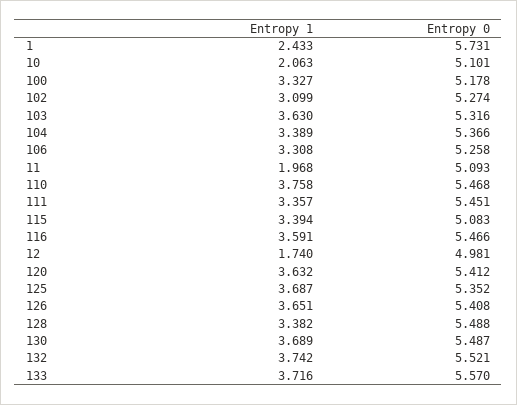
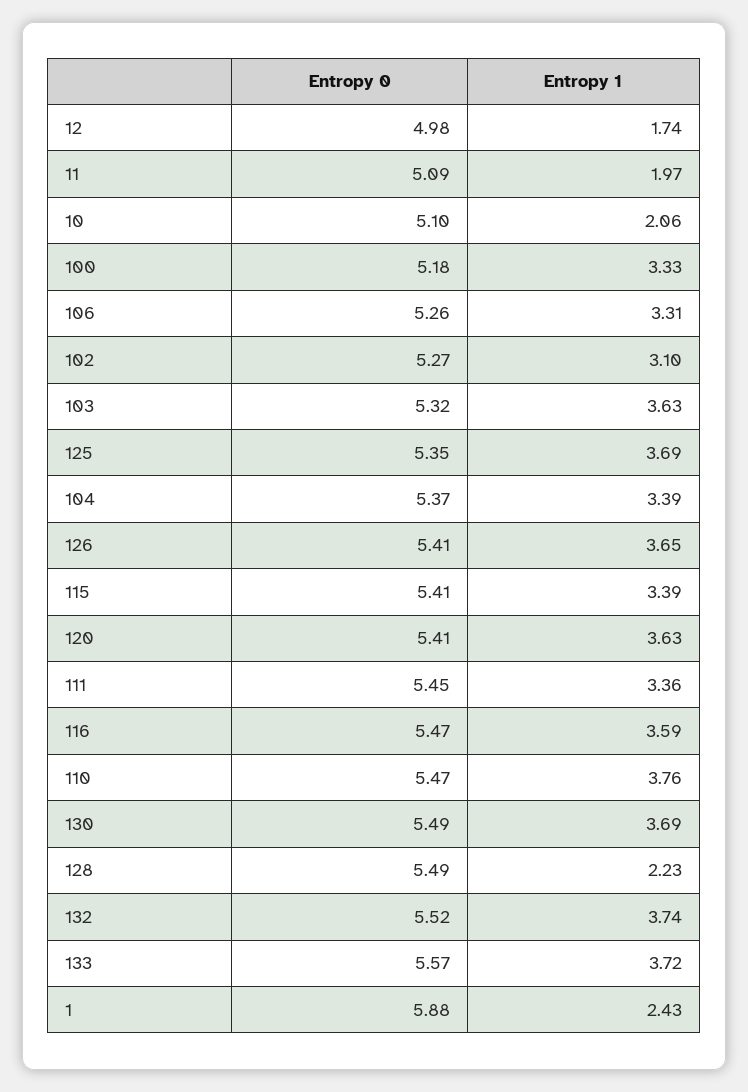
Entropy 0, 1: 5.731 -> 5.88
Entropy 0, 115: 5.083 -> 5.41
Entropy 1, 128: 3.382 -> 2.23

